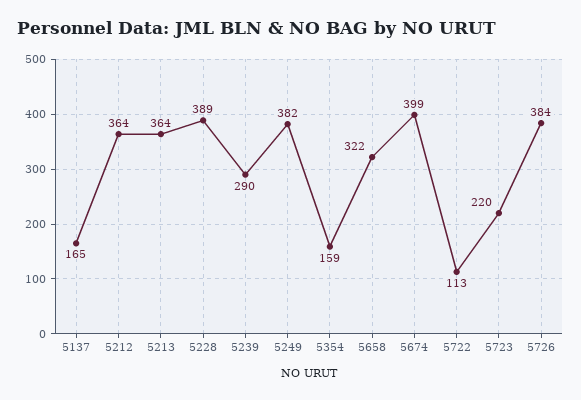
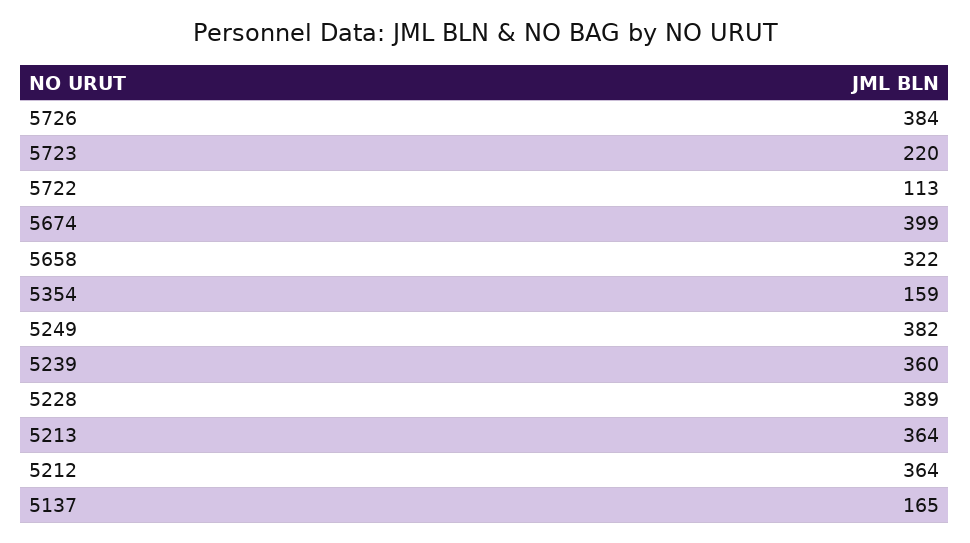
5239: 290 -> 360

